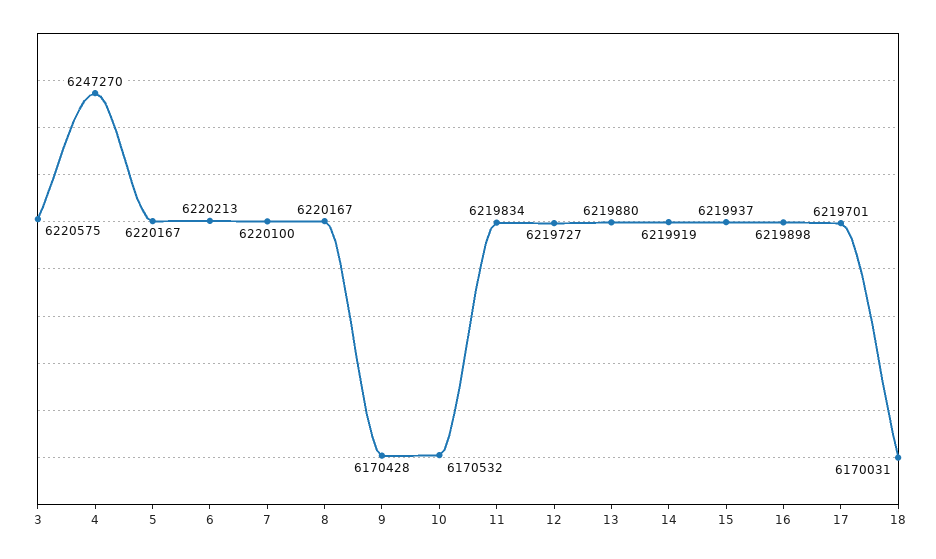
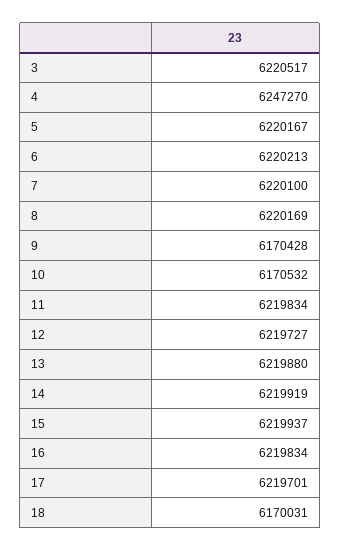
3: 6220575 -> 6220517
8: 6220167 -> 6220169
16: 6219898 -> 6219834

